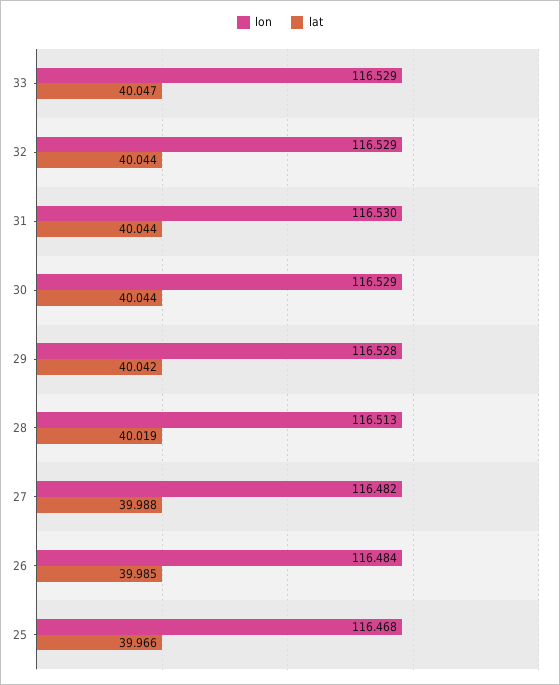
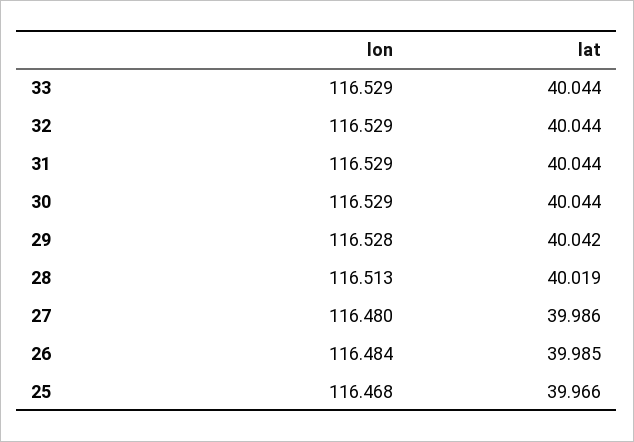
lat, 33: 40.047 -> 40.044
lon, 31: 116.53 -> 116.529
lon, 27: 116.482 -> 116.48
lat, 27: 39.988 -> 39.986

